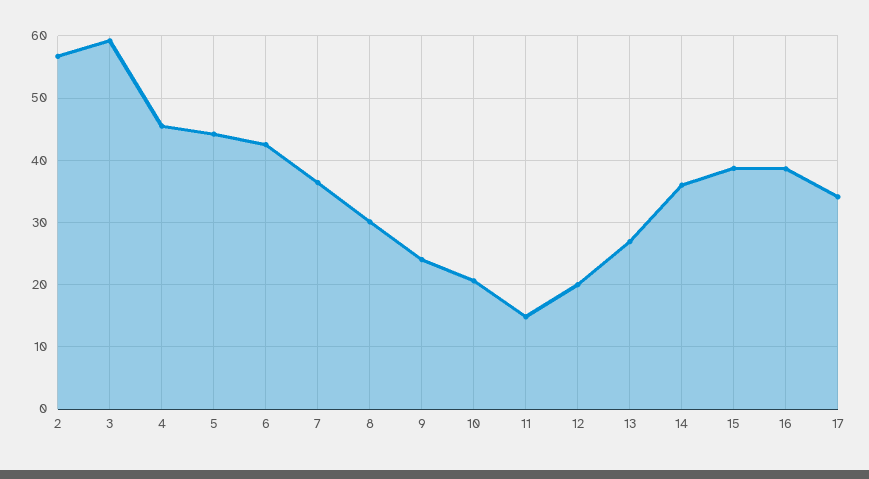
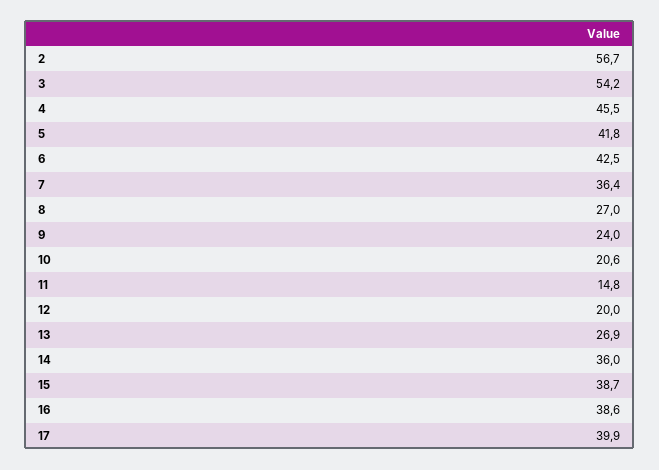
3: 59 -> 54.2
5: 44 -> 41.8
8: 30 -> 27
17: 34 -> 39.9

